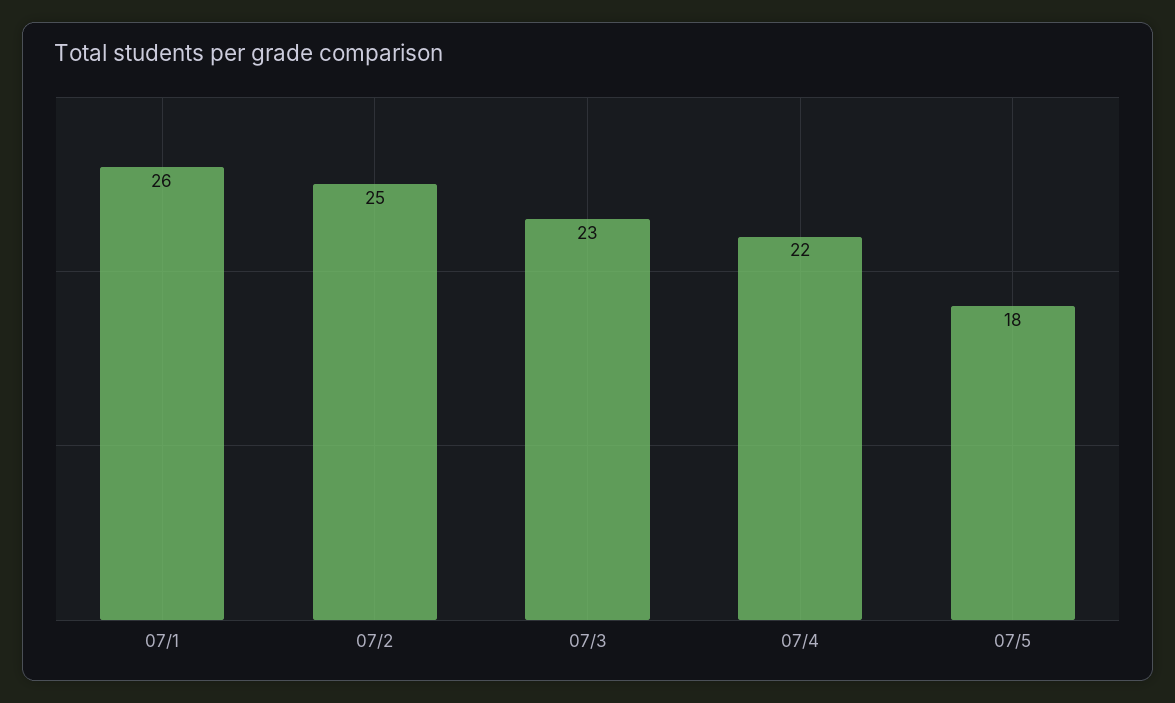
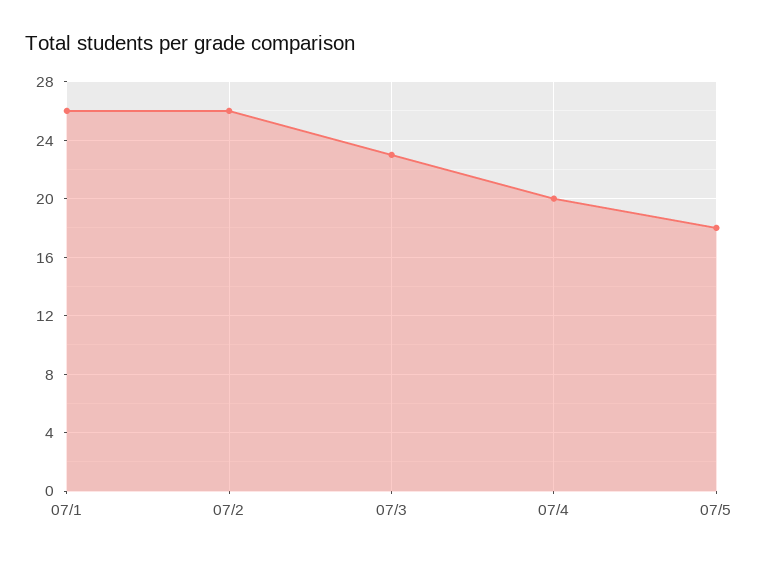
07/2: 25 -> 26
07/4: 22 -> 20

